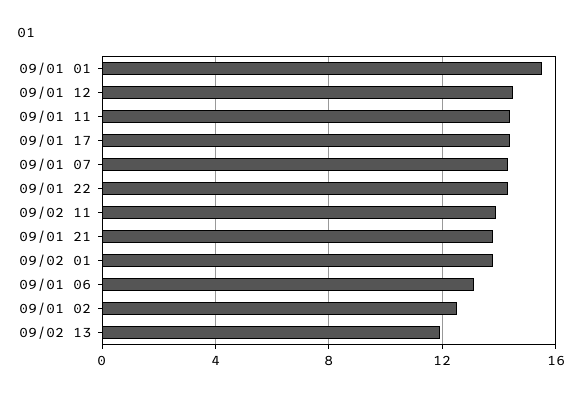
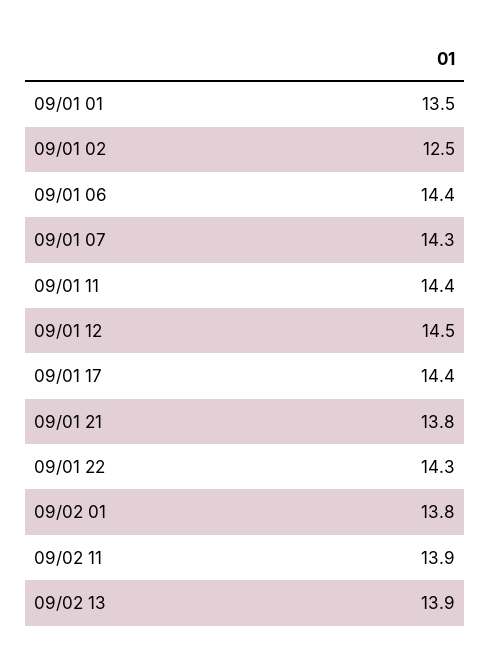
09/01 01: 15.5 -> 13.5
09/01 06: 13 -> 14.4
09/02 13: 12 -> 13.9

